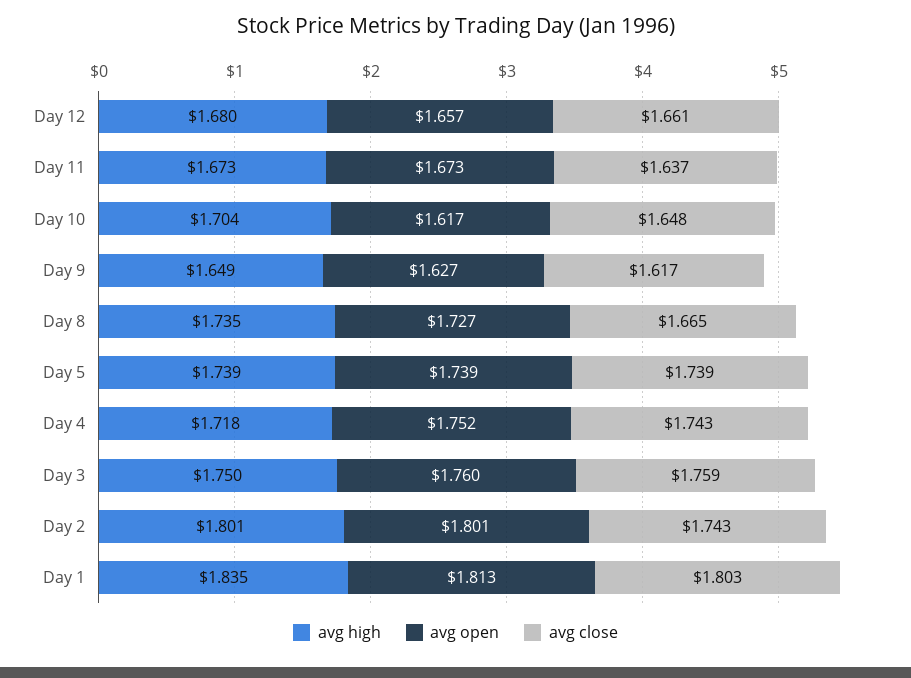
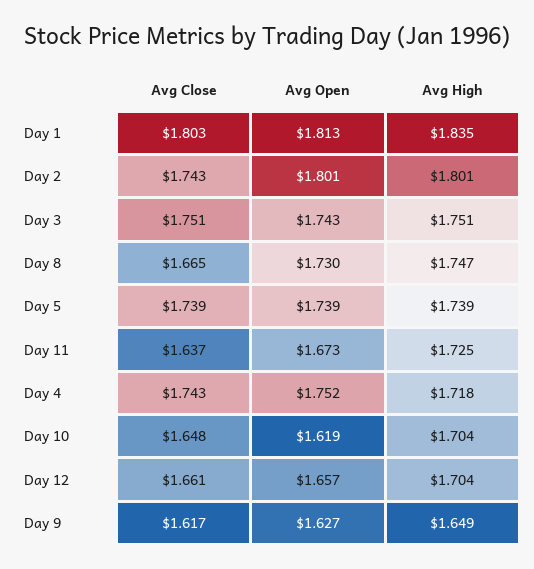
avg high, Day 12: 1.68 -> 1.704
avg high, Day 11: 1.673 -> 1.725
avg open, Day 10: 1.617 -> 1.619
avg high, Day 8: 1.735 -> 1.747
avg open, Day 8: 1.727 -> 1.73
avg high, Day 3: 1.75 -> 1.751
avg open, Day 3: 1.76 -> 1.743
avg close, Day 3: 1.759 -> 1.751

